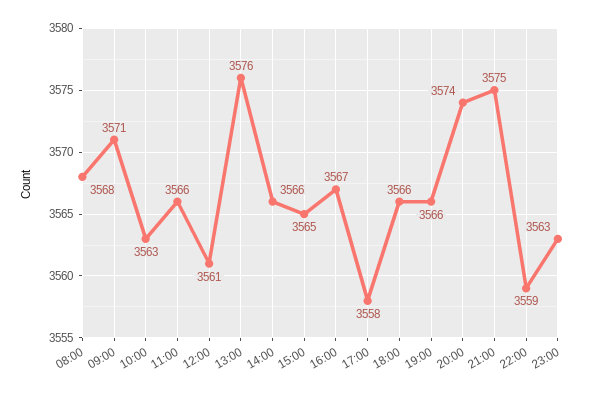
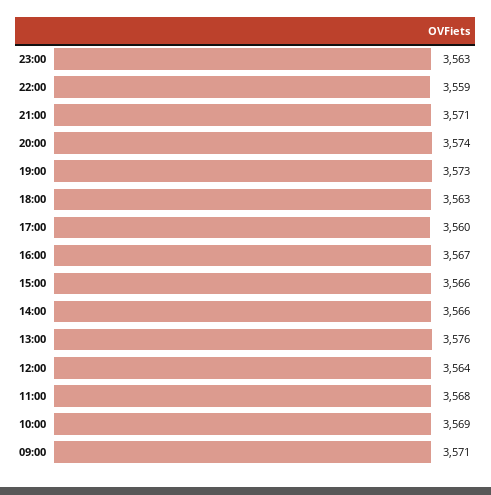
08:00: 3568 -> none
10:00: 3563 -> 3569
11:00: 3566 -> 3568
12:00: 3561 -> 3564
15:00: 3565 -> 3566
17:00: 3558 -> 3560
18:00: 3566 -> 3563
19:00: 3566 -> 3573
21:00: 3575 -> 3571

